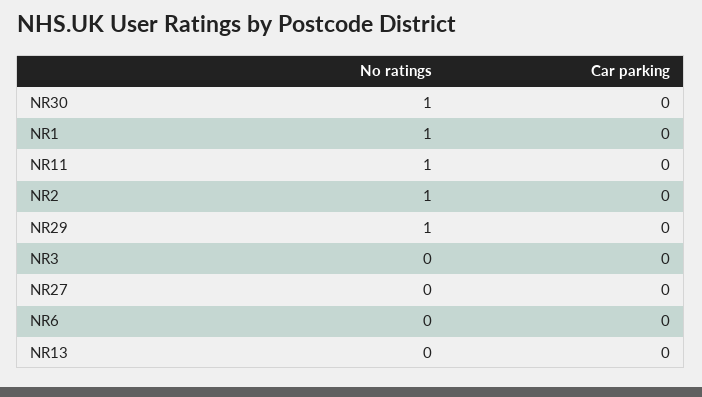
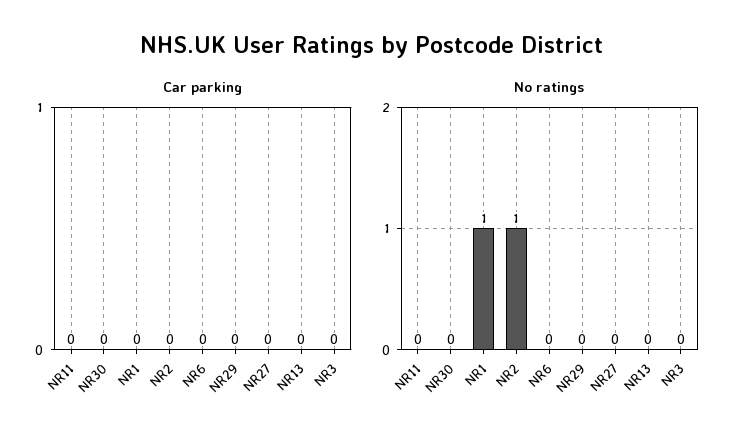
No ratings, NR30: 1 -> 0
No ratings, NR11: 1 -> 0
No ratings, NR29: 1 -> 0

